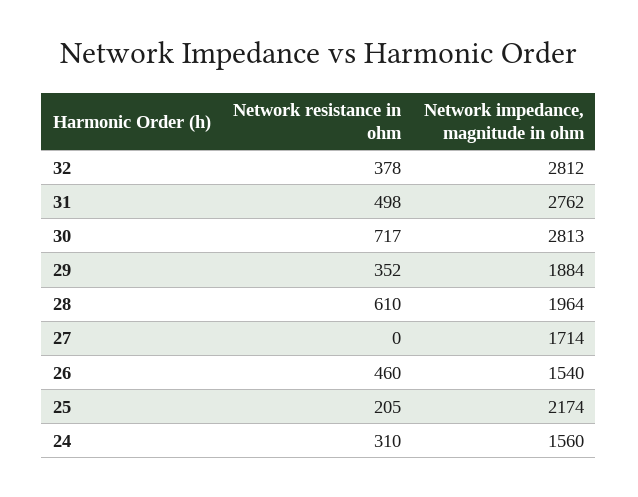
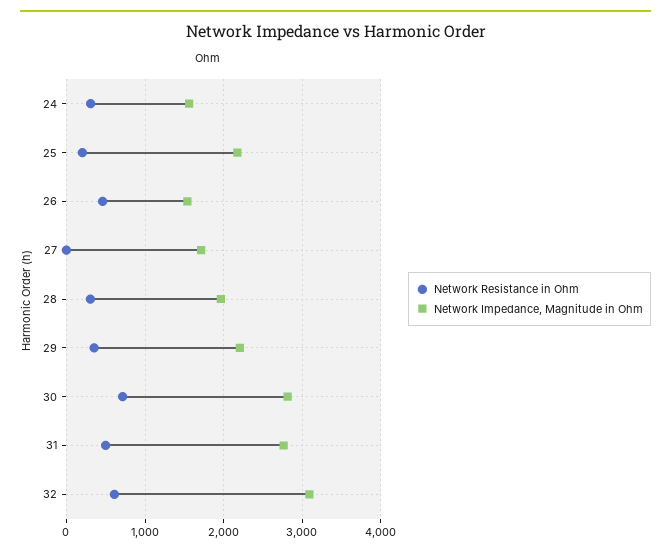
Network resistance in ohm, 32: 378 -> 600
Network impedance, magnitude in ohm, 32: 2812 -> 3100
Network impedance, magnitude in ohm, 29: 1884 -> 2200
Network resistance in ohm, 28: 610 -> 300

